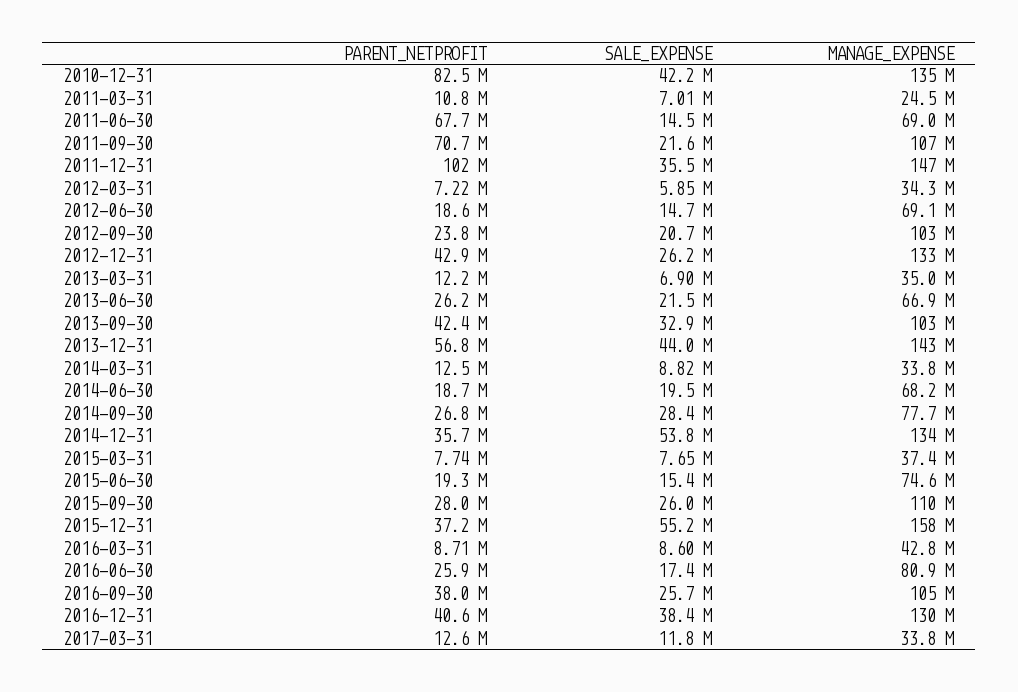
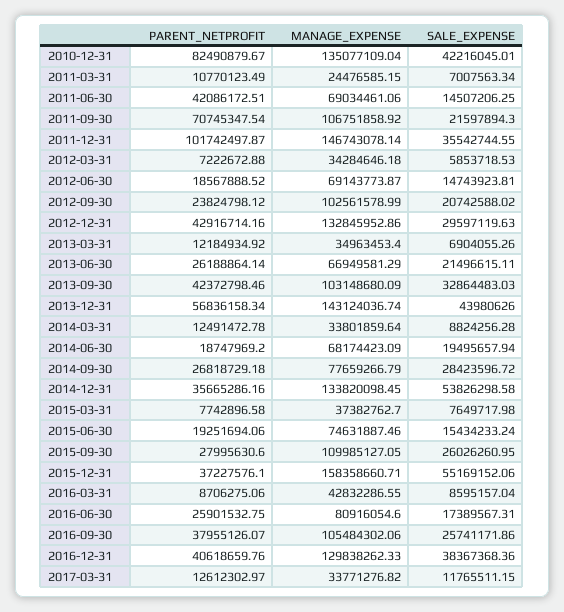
PARENT_NETPROFIT, 2011-06-30: 67700000 -> 42086172.51
SALE_EXPENSE, 2012-12-31: 26200000 -> 29597119.63

